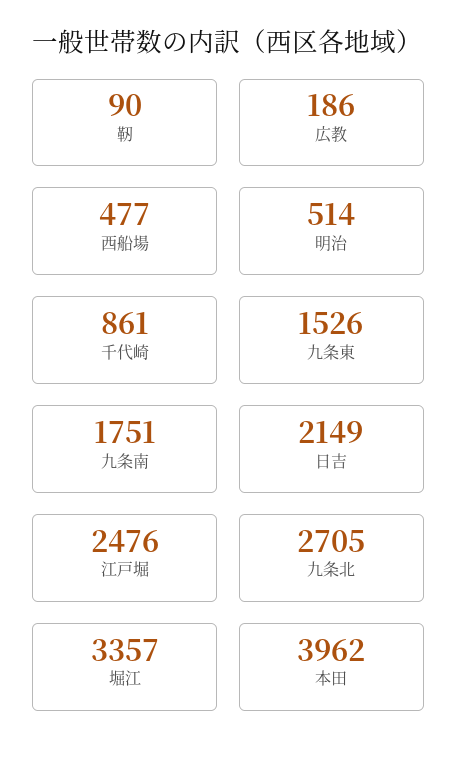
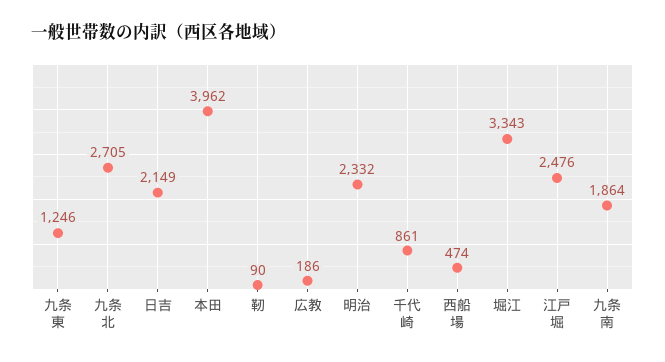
西船場: 477 -> 474
明治: 514 -> 2332
九条東: 1526 -> 1246
九条南: 1751 -> 1864
堀江: 3357 -> 3343

